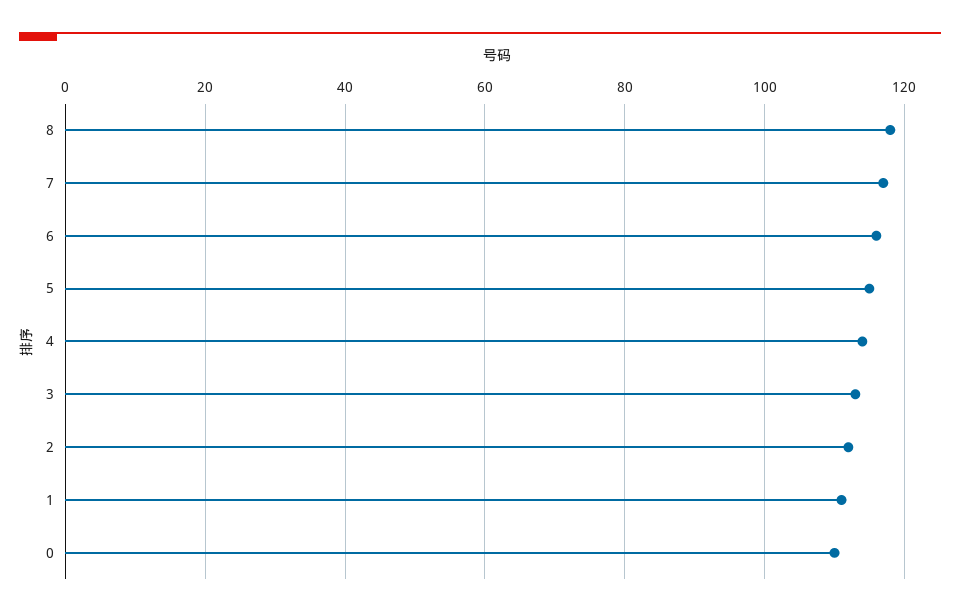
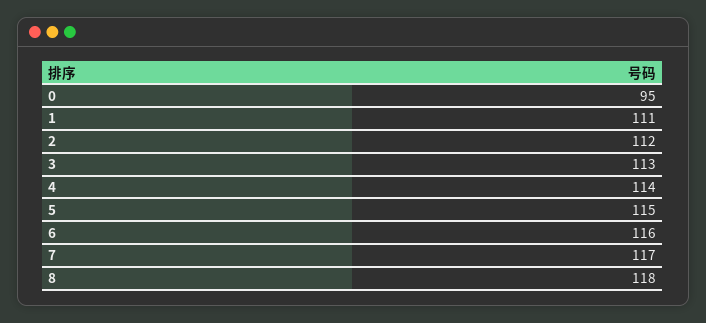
0: 110 -> 95

